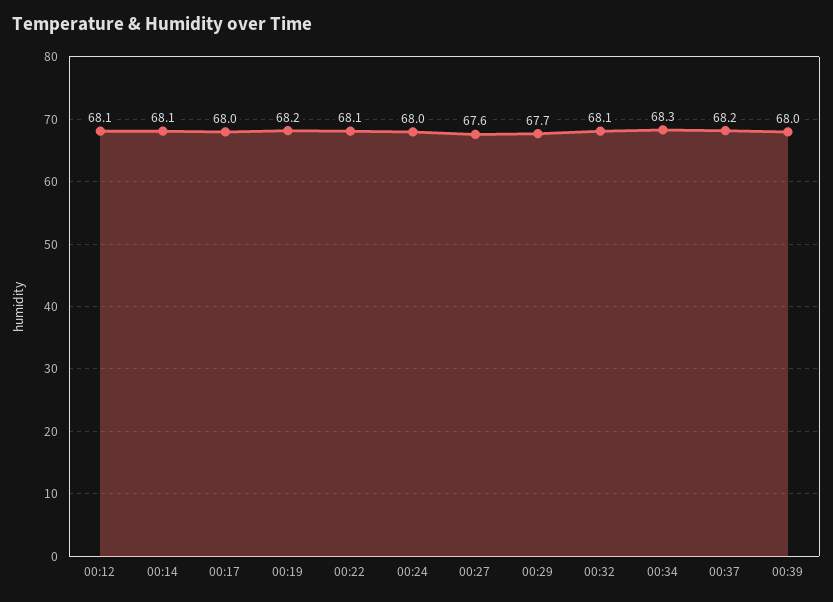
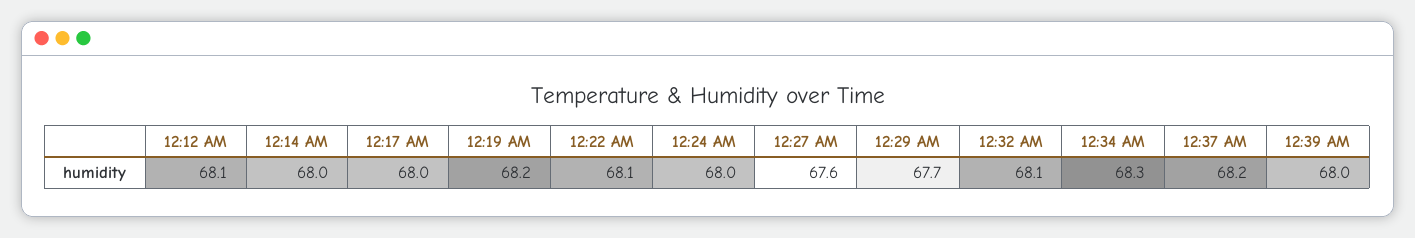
00:14: 68.1 -> 68

